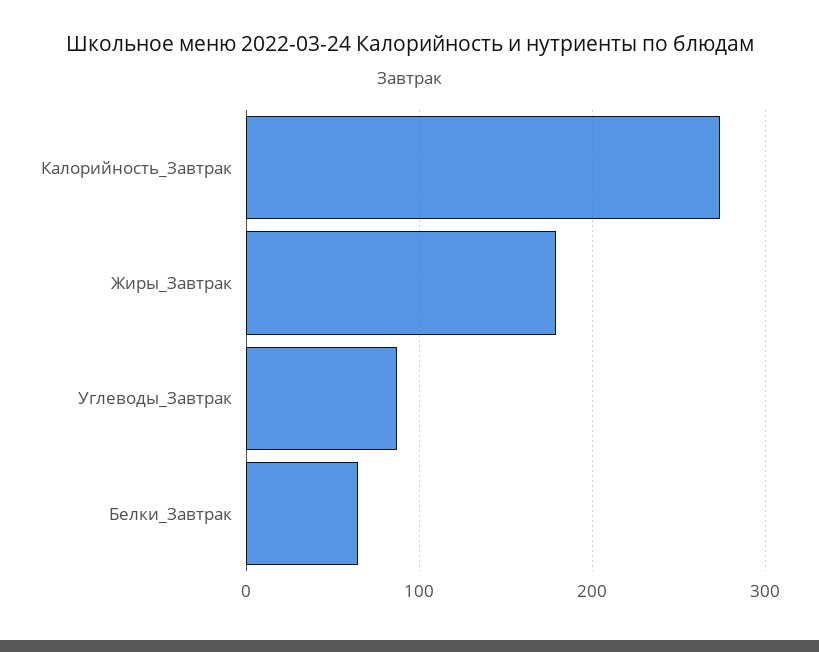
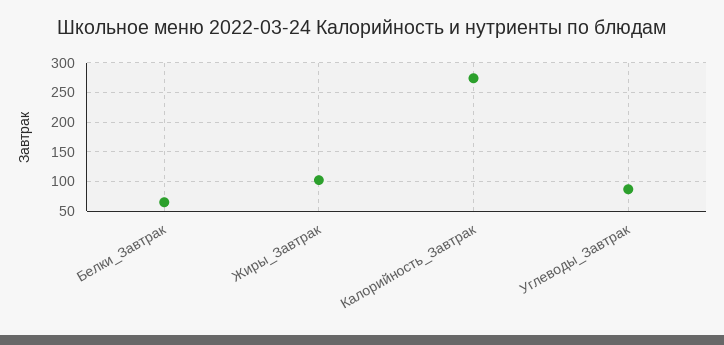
Жиры_Завтрак: 180 -> 100

